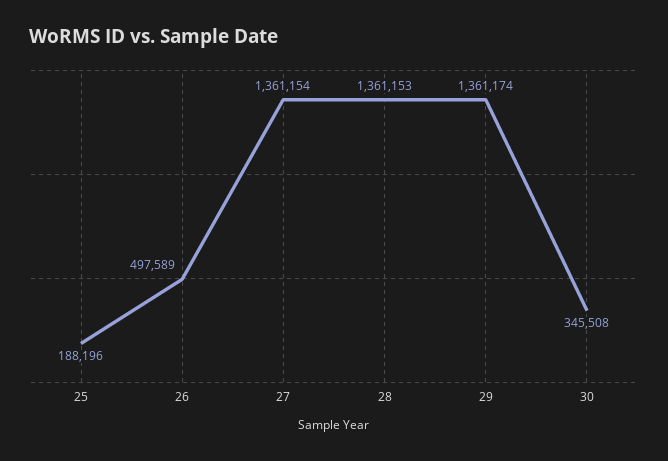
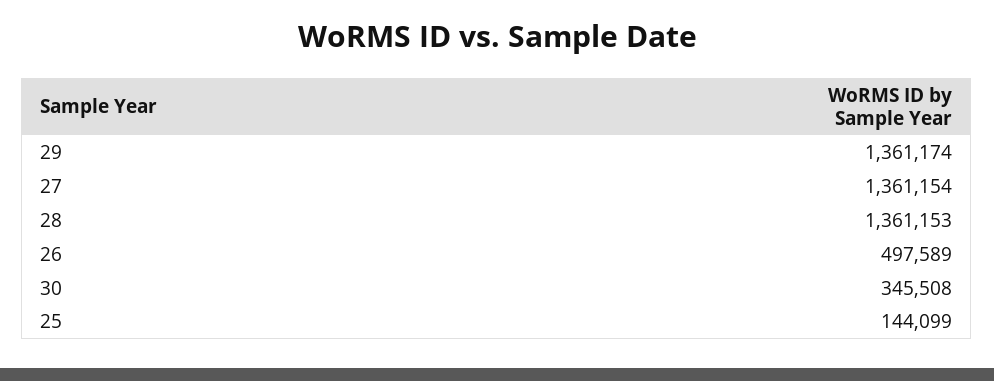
25: 188196 -> 144099

